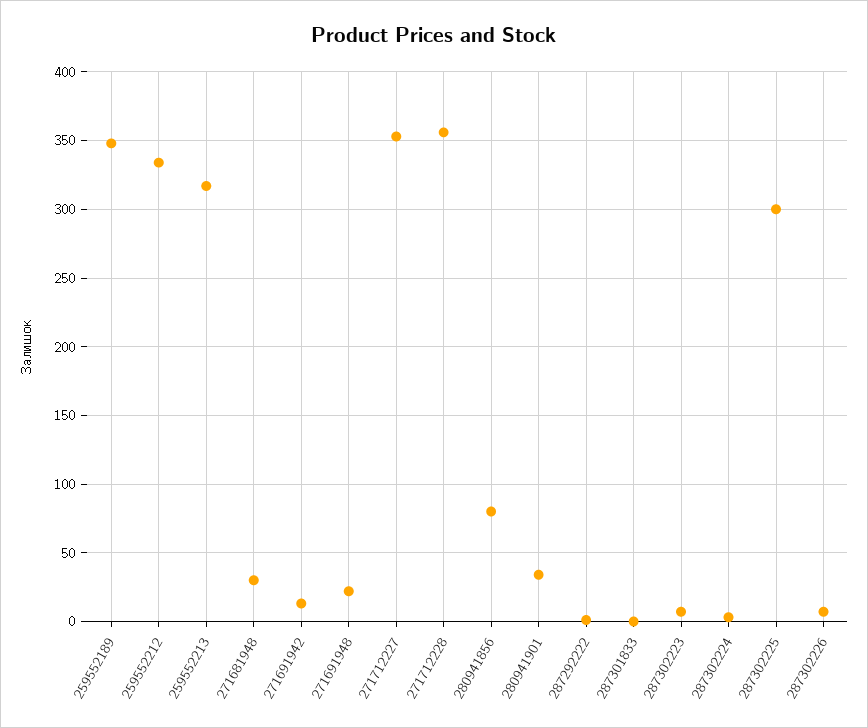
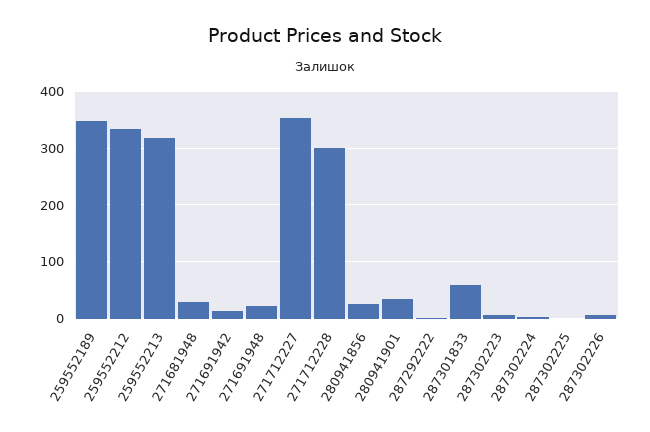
271712228: 355 -> 300
280941856: 80 -> 20
287301833: 0 -> 60
287302225: 300 -> 0

